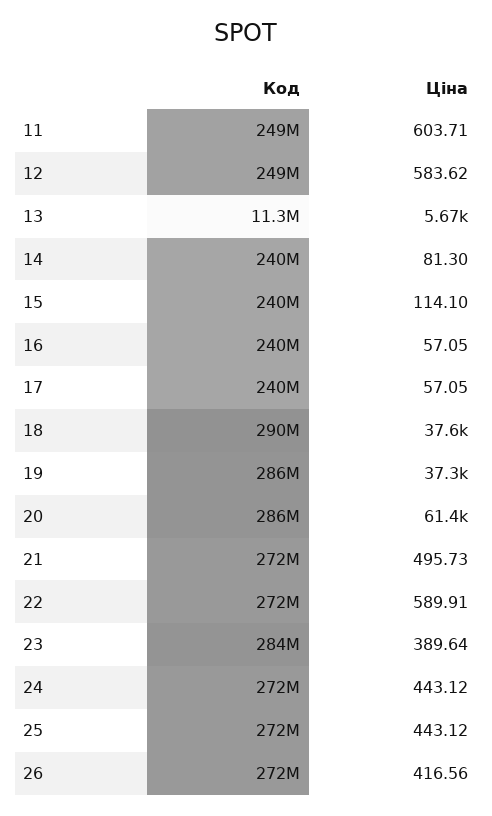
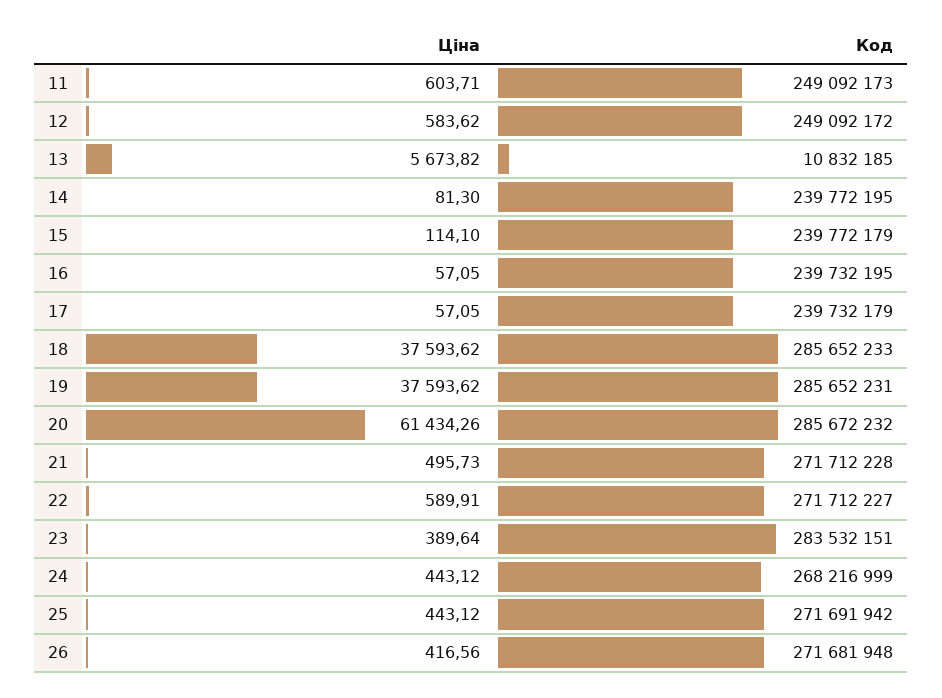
Код, 13: 11300000 -> 10832185
Код, 18: 290000000 -> 285652233
Ціна, 19: 37300 -> 37593.62
Код, 24: 272000000 -> 268216999

